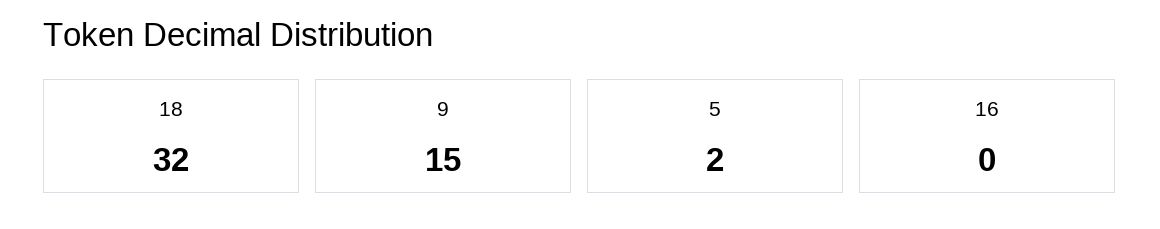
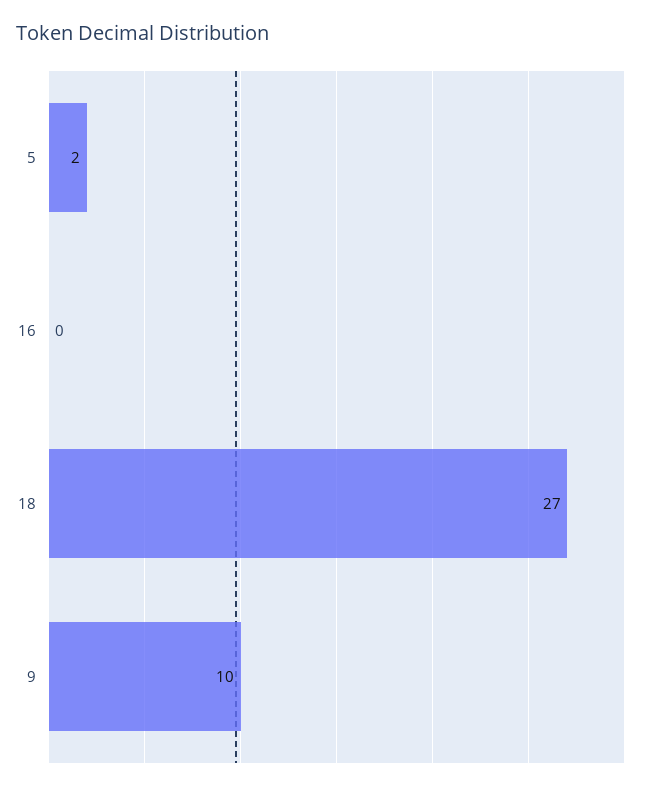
18: 32 -> 27
9: 15 -> 10

